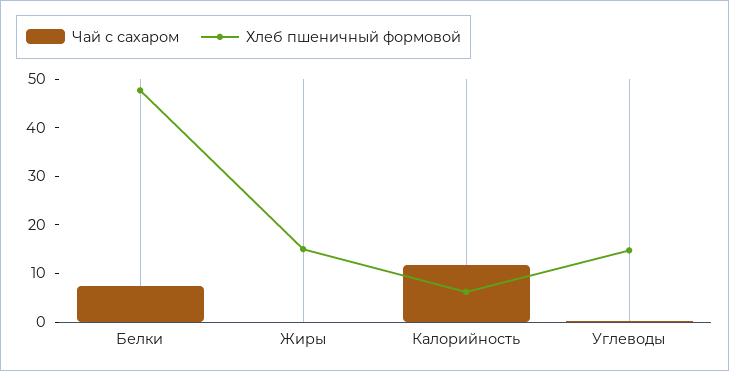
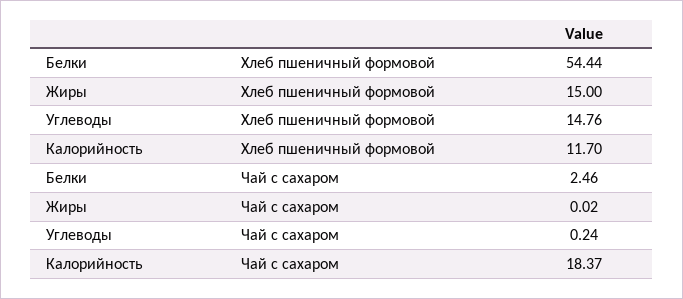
Чай с сахаром, Белки: 8 -> 2.46
Хлеб пшеничный формовой, Белки: 48 -> 54.44
Чай с сахаром, Калорийность: 12 -> 18.37
Хлеб пшеничный формовой, Калорийность: 6 -> 11.7

